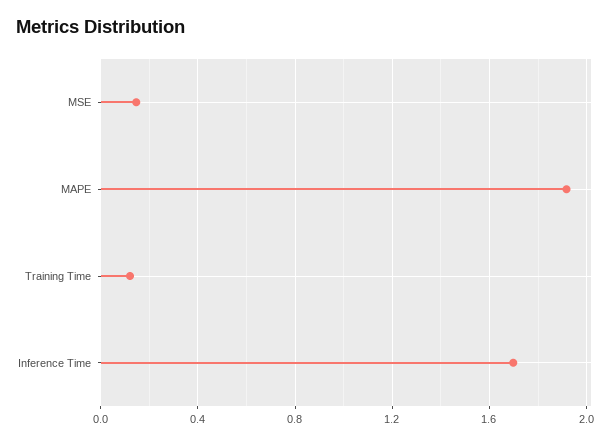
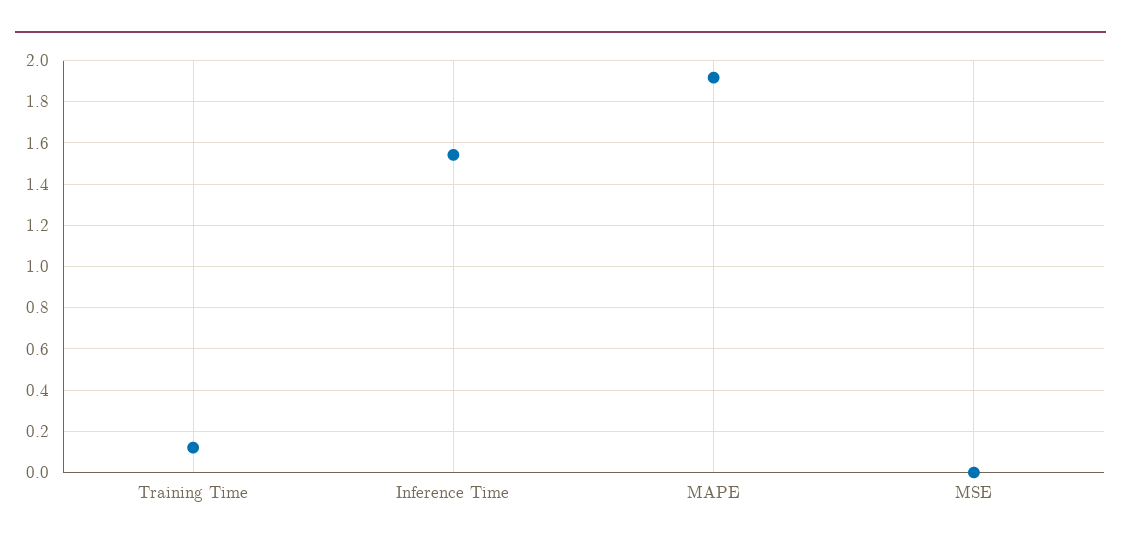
MSE: 0.15 -> 0
Inference Time: 1.7 -> 1.55

